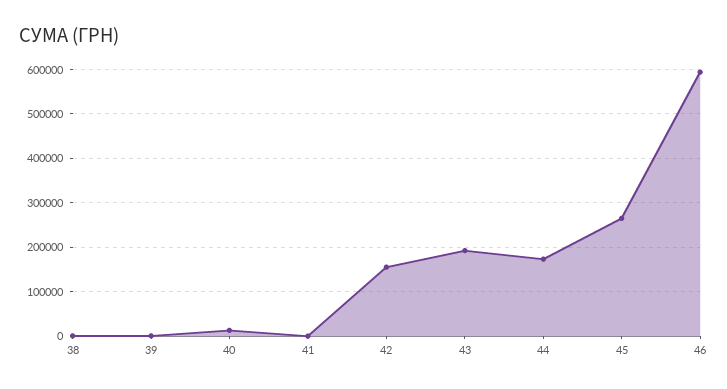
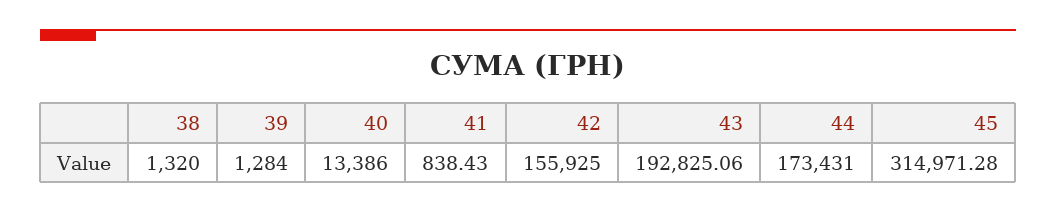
45: 260000 -> 314971.28
46: 600000 -> none

